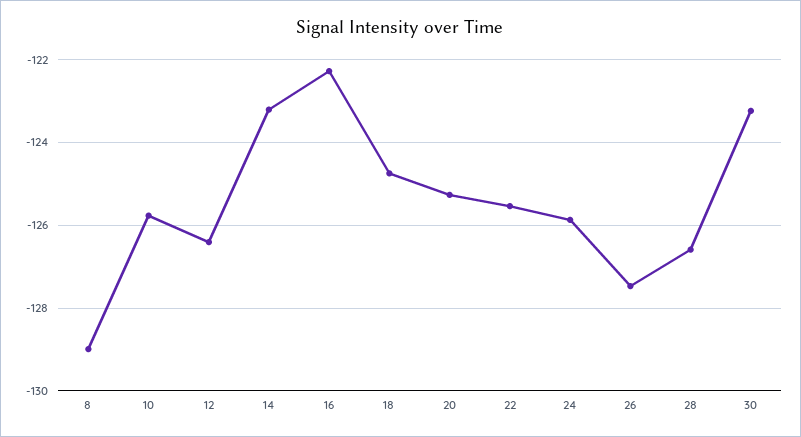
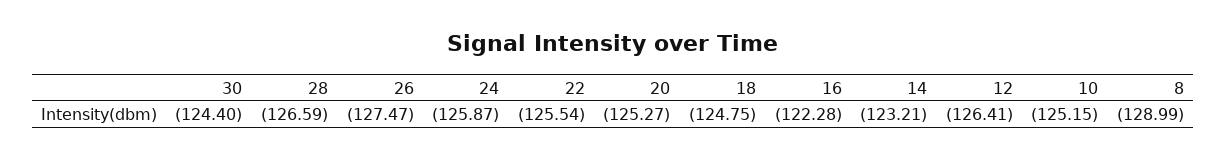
10: -125.8 -> -125.15
30: -123.2 -> -124.4

